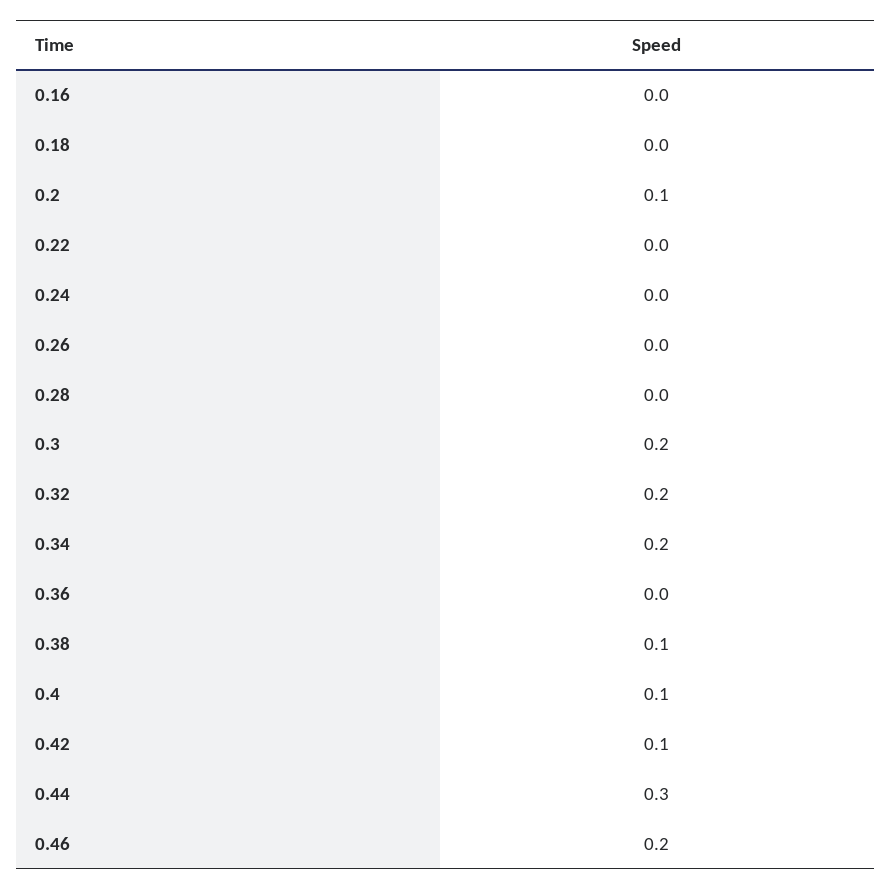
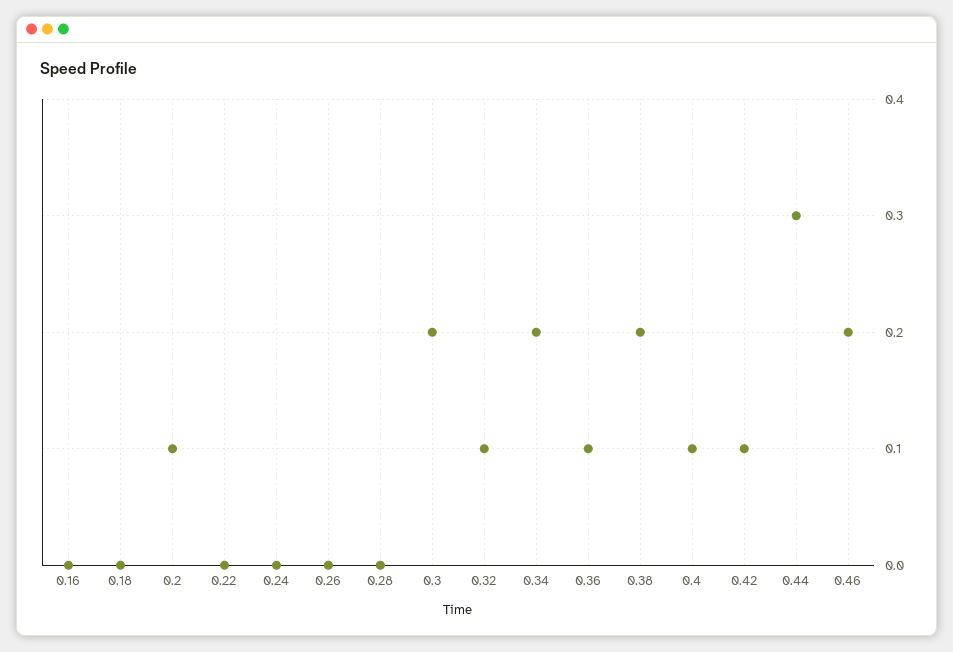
0.32: 0.2 -> 0.1
0.36: 0 -> 0.1
0.38: 0.1 -> 0.2

